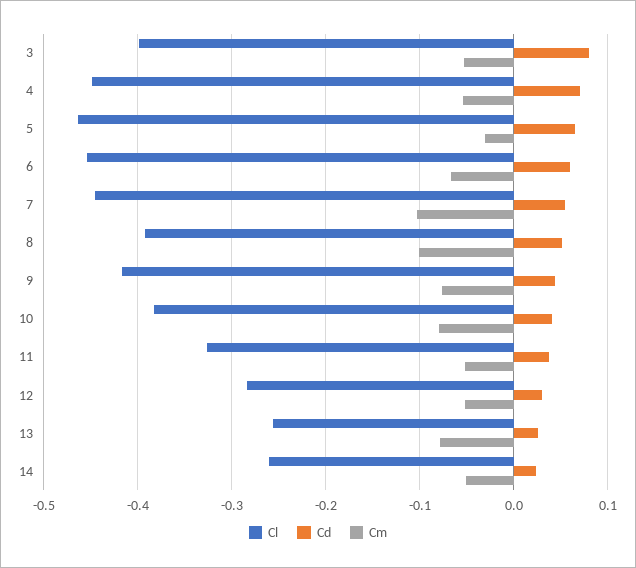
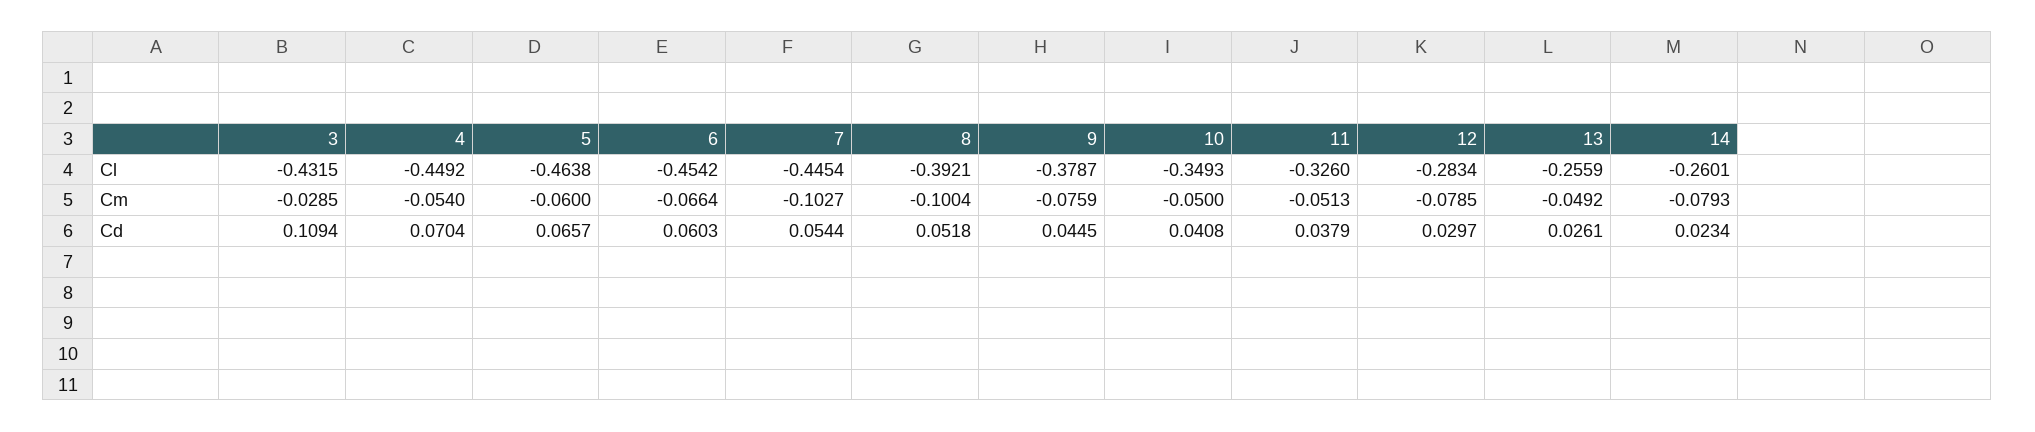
Cl, 3: -0.4 -> -0.4315
Cd, 3: 0.08 -> 0.1094
Cm, 3: -0.05 -> -0.0285
Cm, 5: -0.03 -> -0.06
Cl, 9: -0.42 -> -0.3787
Cl, 10: -0.38 -> -0.3493
Cm, 10: -0.08 -> -0.05
Cm, 12: -0.05 -> -0.0785
Cm, 13: -0.08 -> -0.0492
Cm, 14: -0.05 -> -0.0793

